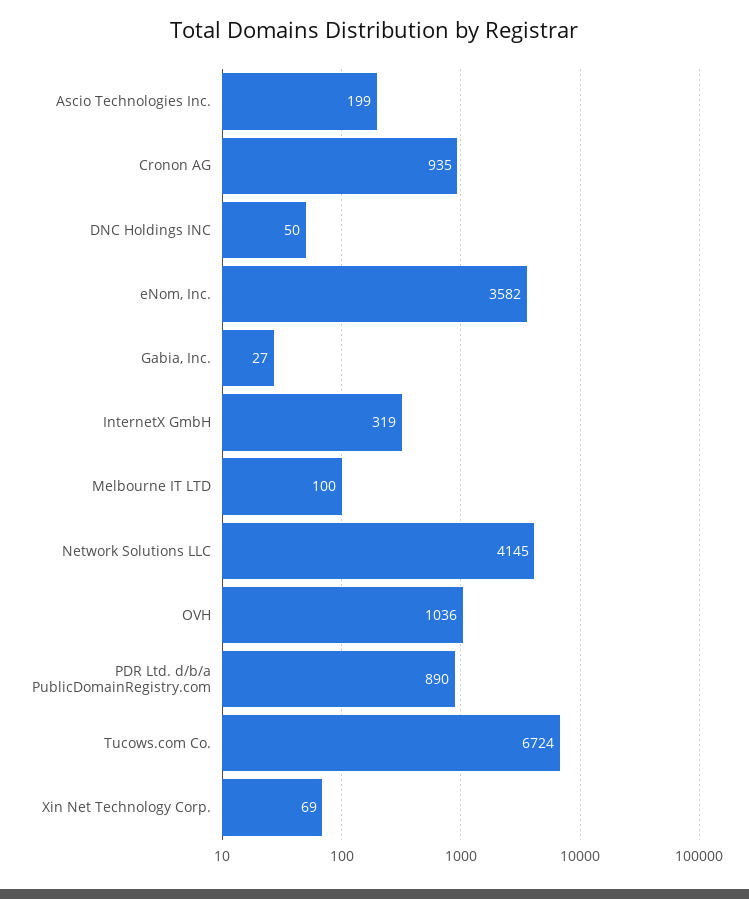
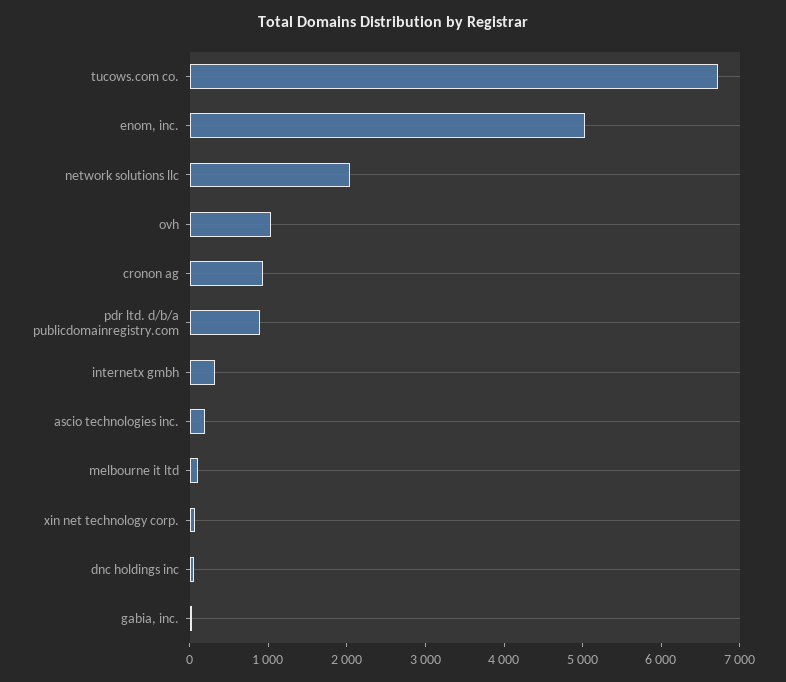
eNom, Inc.: 3582 -> 5000
Network Solutions LLC: 4145 -> 2000

